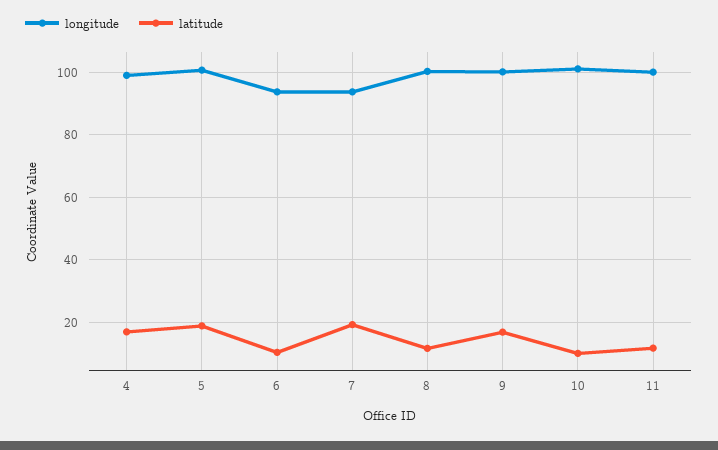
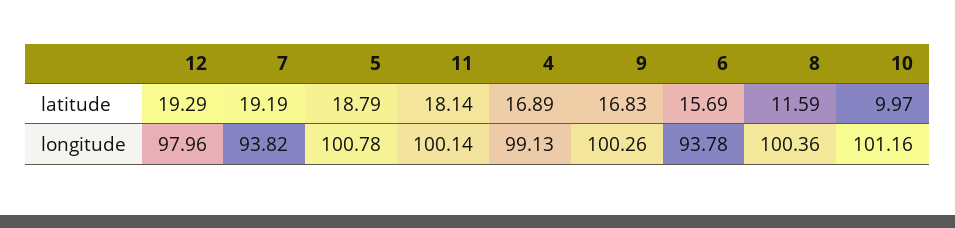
latitude, 6: 10 -> 15.69
latitude, 11: 12 -> 18.14
latitude, 12: none -> 19.29
longitude, 12: none -> 97.96

